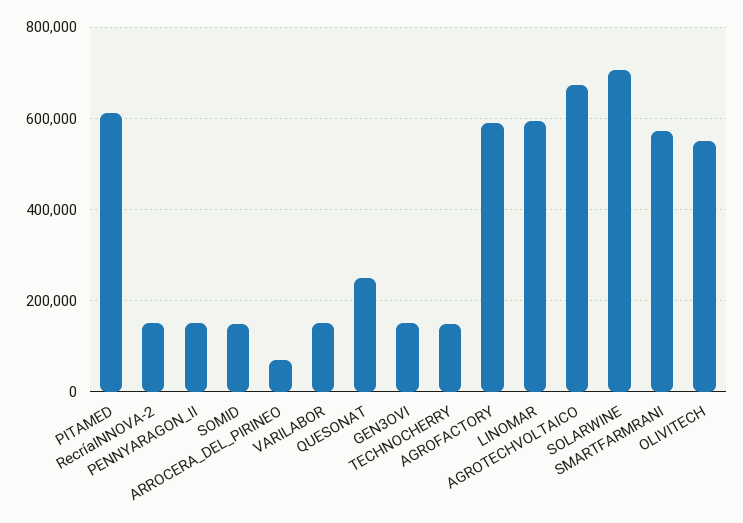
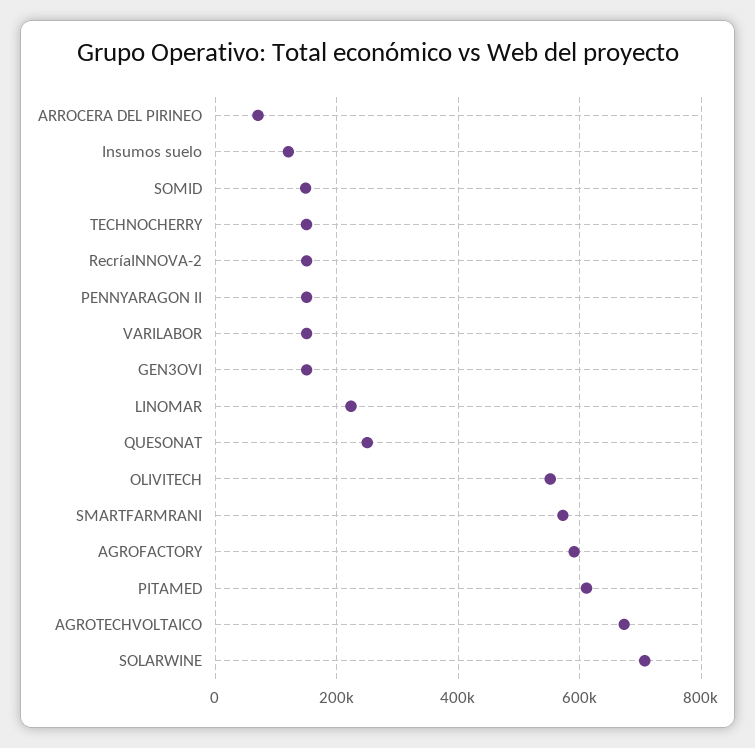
LINOMAR: 600000 -> 220000
Insumos suelo: none -> 120000

